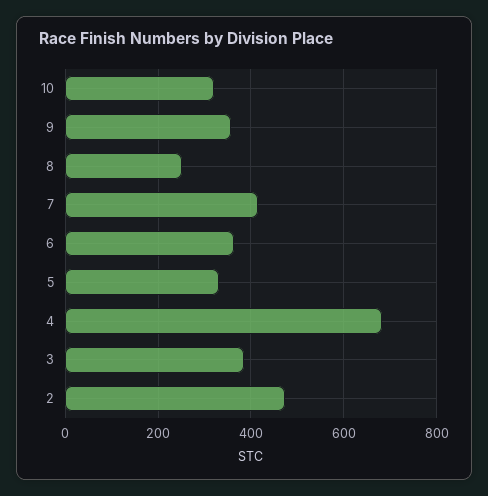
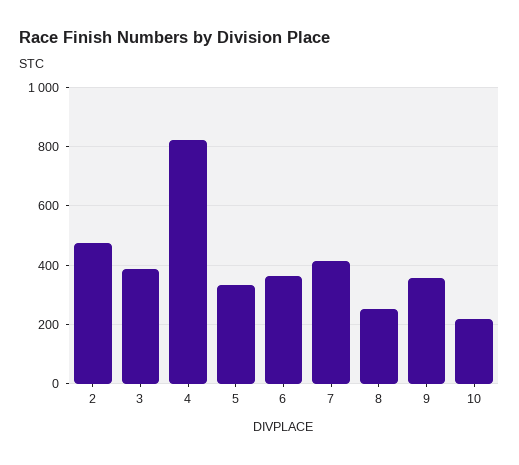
10: 320 -> 225
4: 680 -> 825

